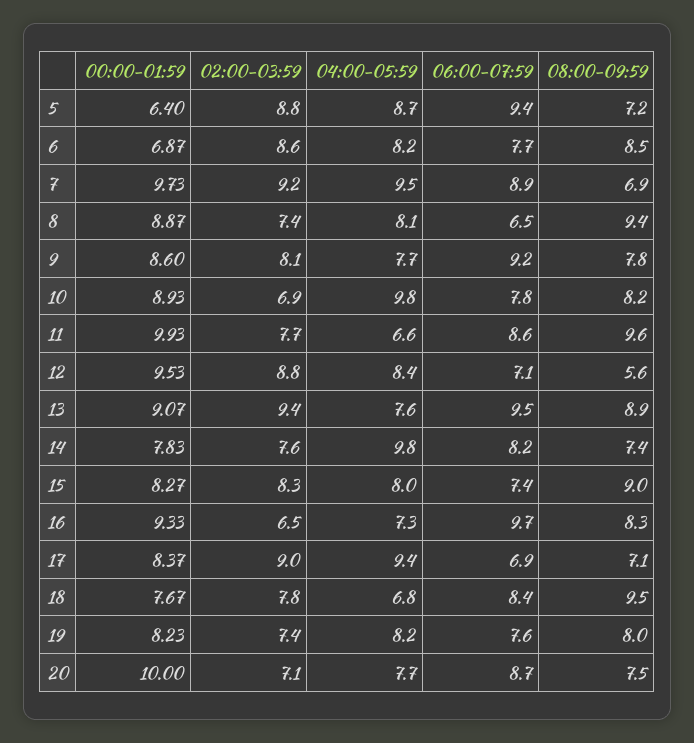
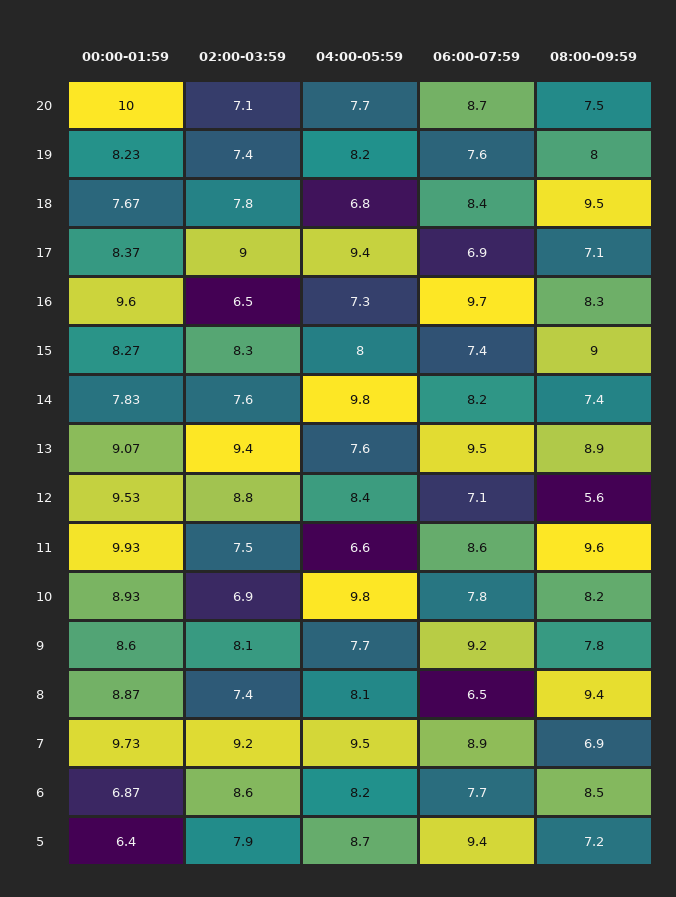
02:00-03:59, 5: 8.8 -> 7.9
02:00-03:59, 11: 7.7 -> 7.5
00:00-01:59, 16: 9.33 -> 9.6

